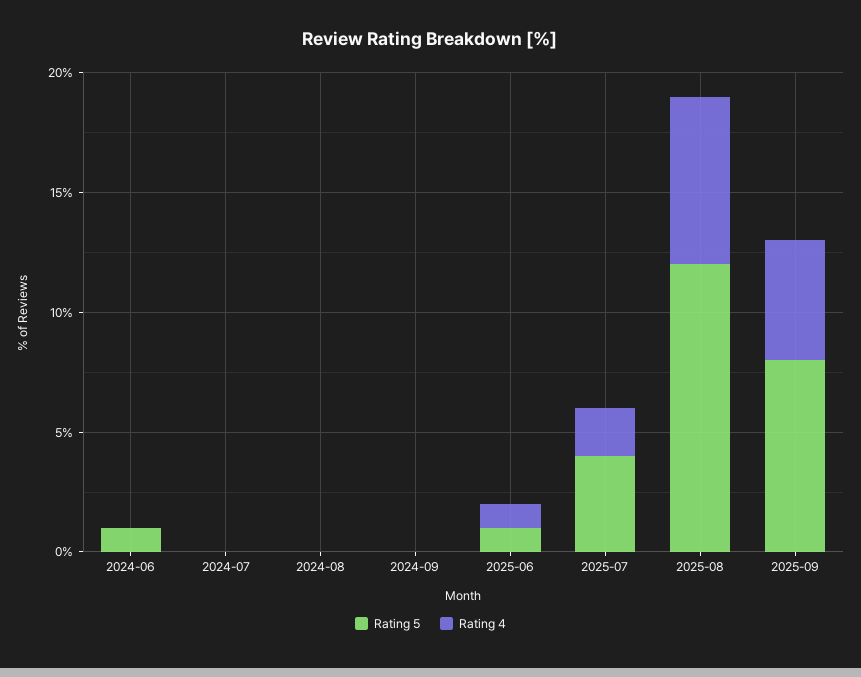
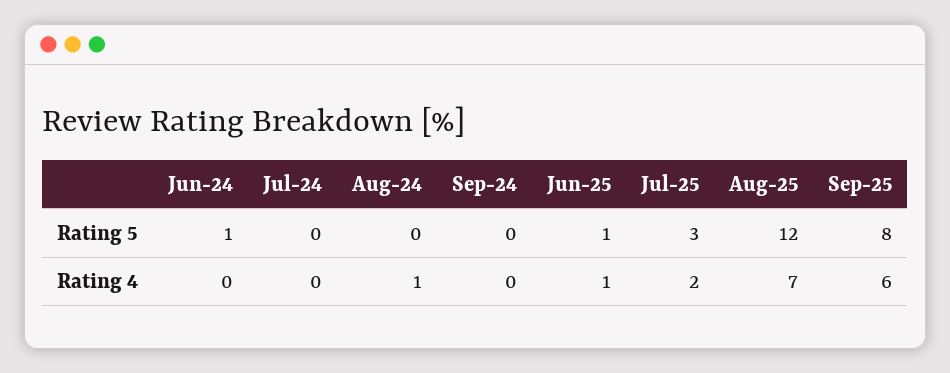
Rating 4, 2024-08: 0 -> 1
Rating 5, 2025-07: 4 -> 3
Rating 4, 2025-09: 5 -> 6

